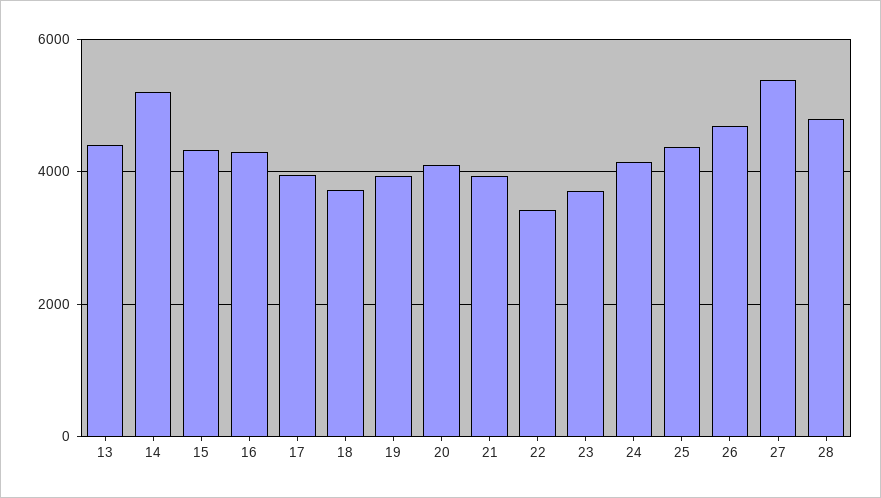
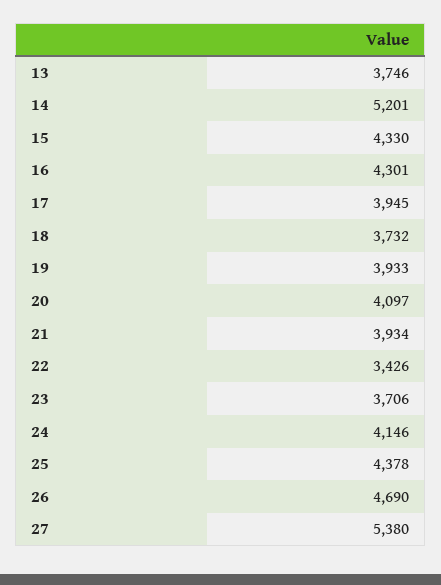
13: 4400 -> 3746
28: 4800 -> none

